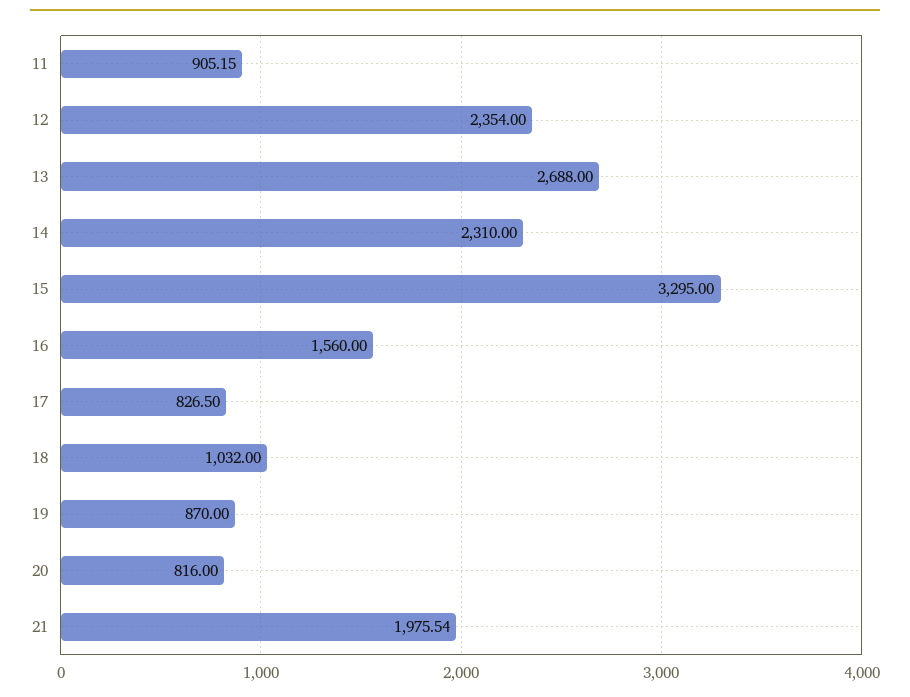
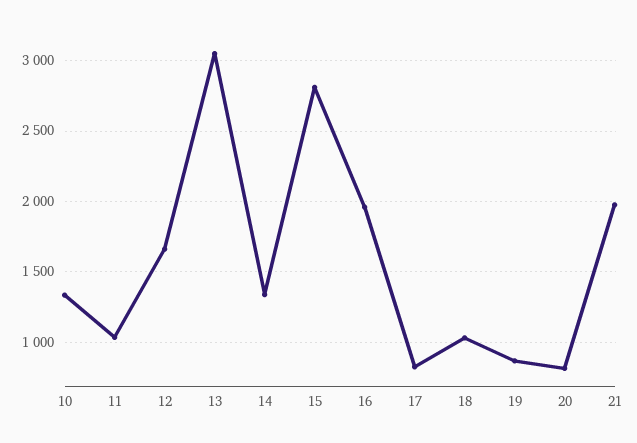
11: 905.15 -> 1050
12: 2354 -> 1650
13: 2688 -> 3050
14: 2310 -> 1350
15: 3295 -> 2800
16: 1560 -> 1950
10: none -> 1350

